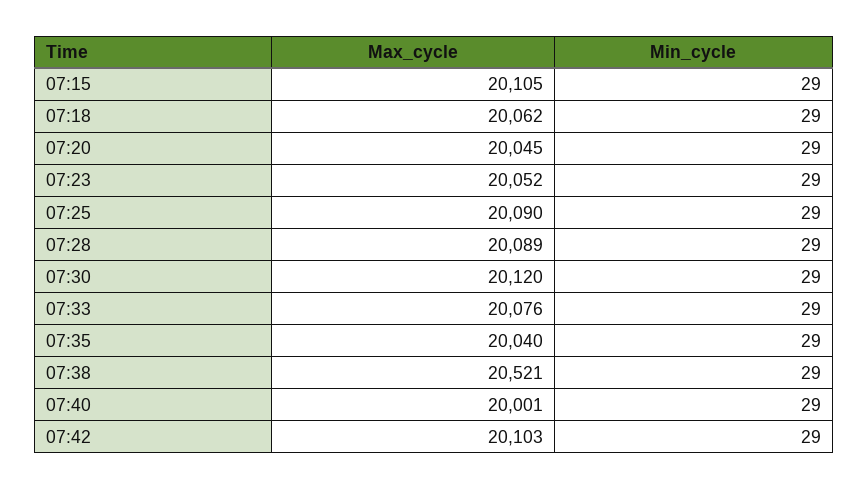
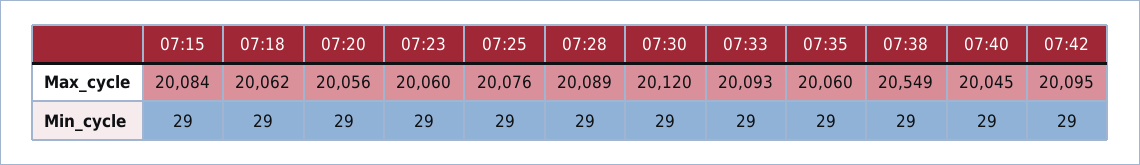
Max_cycle, 07:15: 20105 -> 20084
Max_cycle, 07:20: 20045 -> 20056
Max_cycle, 07:23: 20052 -> 20060
Max_cycle, 07:25: 20090 -> 20076
Max_cycle, 07:33: 20076 -> 20093
Max_cycle, 07:35: 20040 -> 20060
Max_cycle, 07:38: 20521 -> 20549
Max_cycle, 07:40: 20001 -> 20045
Max_cycle, 07:42: 20103 -> 20095

